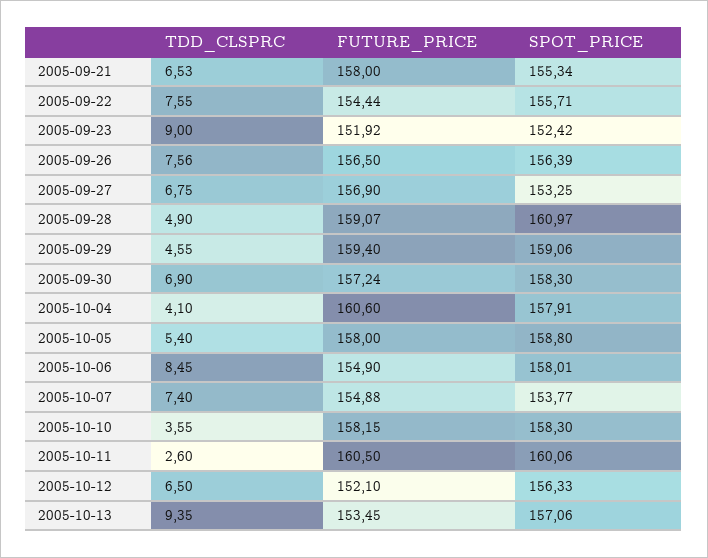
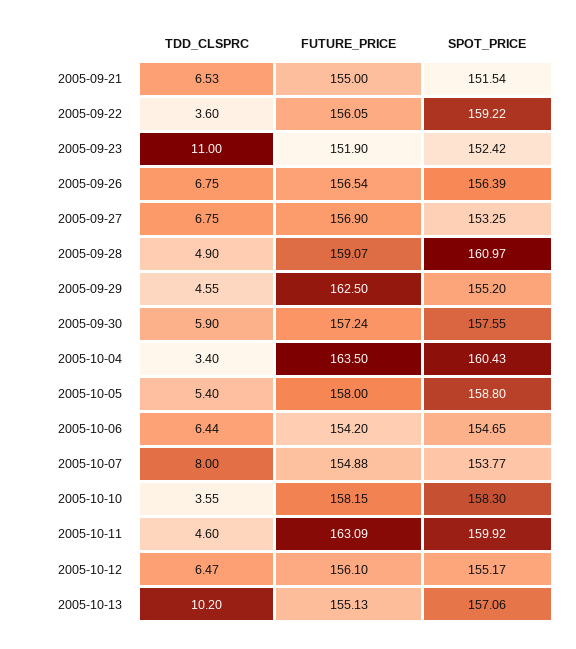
FUTURE_PRICE, 2005-09-21: 158 -> 155
SPOT_PRICE, 2005-09-21: 155.34 -> 151.54
TDD_CLSPRC, 2005-09-22: 7.55 -> 3.6
FUTURE_PRICE, 2005-09-22: 154.44 -> 156.05
SPOT_PRICE, 2005-09-22: 155.71 -> 159.22
TDD_CLSPRC, 2005-09-23: 9 -> 11
FUTURE_PRICE, 2005-09-23: 151.92 -> 151.9
TDD_CLSPRC, 2005-09-26: 7.56 -> 6.75
FUTURE_PRICE, 2005-09-26: 156.5 -> 156.54
FUTURE_PRICE, 2005-09-29: 159.4 -> 162.5
SPOT_PRICE, 2005-09-29: 159.06 -> 155.2
TDD_CLSPRC, 2005-09-30: 6.9 -> 5.9
SPOT_PRICE, 2005-09-30: 158.3 -> 157.55
TDD_CLSPRC, 2005-10-04: 4.1 -> 3.4
FUTURE_PRICE, 2005-10-04: 160.6 -> 163.5
SPOT_PRICE, 2005-10-04: 157.91 -> 160.43
TDD_CLSPRC, 2005-10-06: 8.45 -> 6.44
FUTURE_PRICE, 2005-10-06: 154.9 -> 154.2
SPOT_PRICE, 2005-10-06: 158.01 -> 154.65
TDD_CLSPRC, 2005-10-07: 7.4 -> 8
TDD_CLSPRC, 2005-10-11: 2.6 -> 4.6
FUTURE_PRICE, 2005-10-11: 160.5 -> 163.09
SPOT_PRICE, 2005-10-11: 160.06 -> 159.92
TDD_CLSPRC, 2005-10-12: 6.5 -> 6.47
FUTURE_PRICE, 2005-10-12: 152.1 -> 156.1
SPOT_PRICE, 2005-10-12: 156.33 -> 155.17
TDD_CLSPRC, 2005-10-13: 9.35 -> 10.2
FUTURE_PRICE, 2005-10-13: 153.45 -> 155.13

